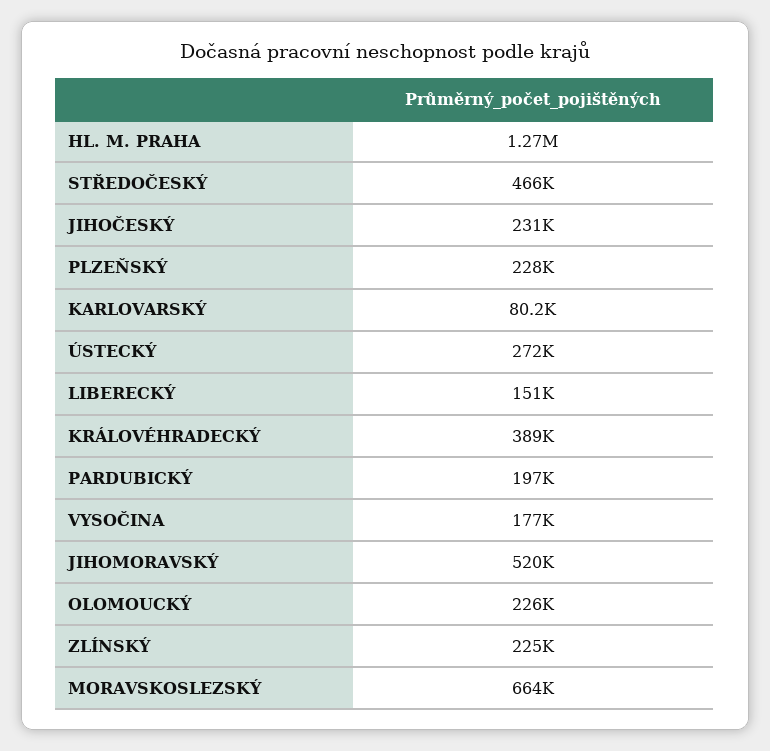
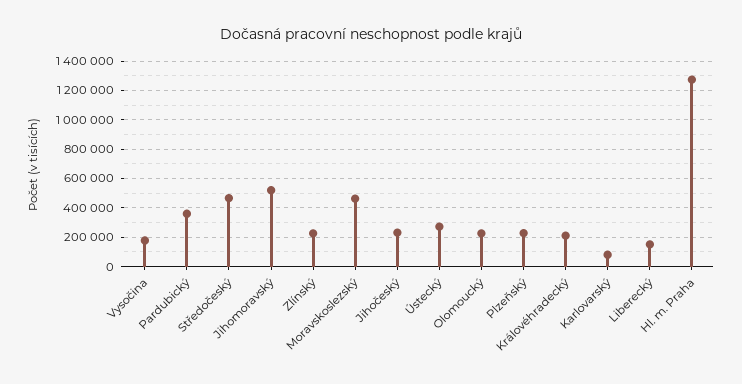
KRÁLOVÉHRADECKÝ: 389000 -> 200000
PARDUBICKÝ: 197000 -> 350000
MORAVSKOSLEZSKÝ: 664000 -> 450000

